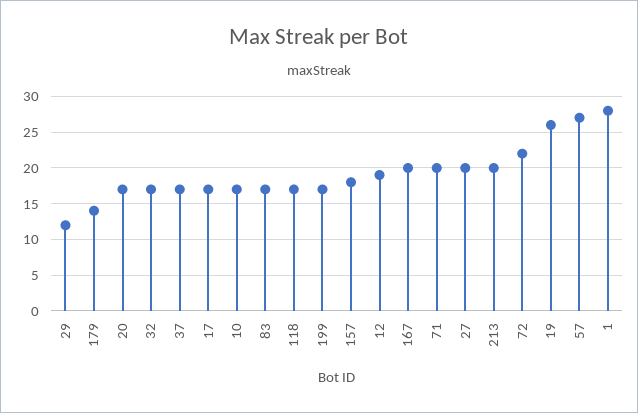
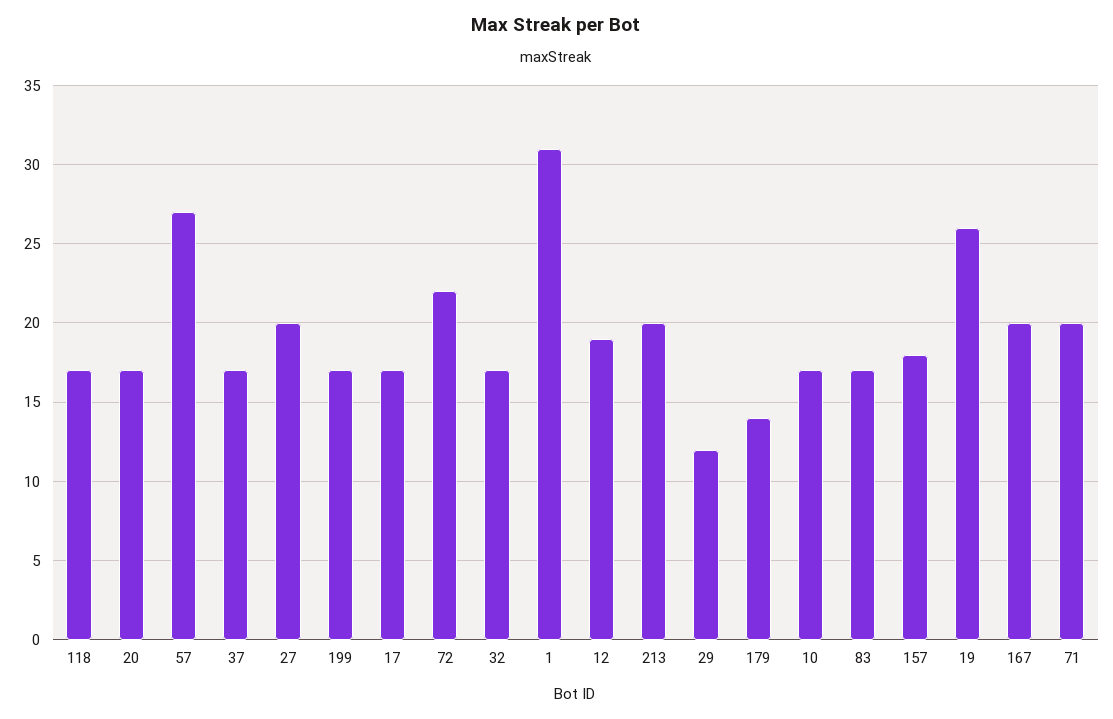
1: 28 -> 31

